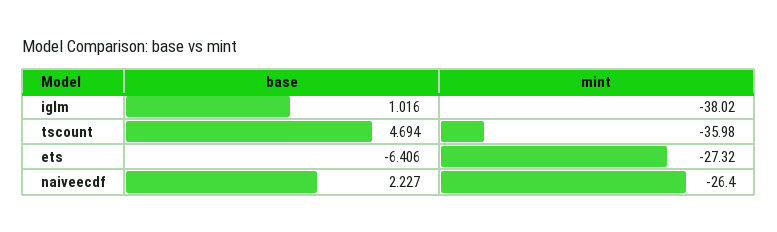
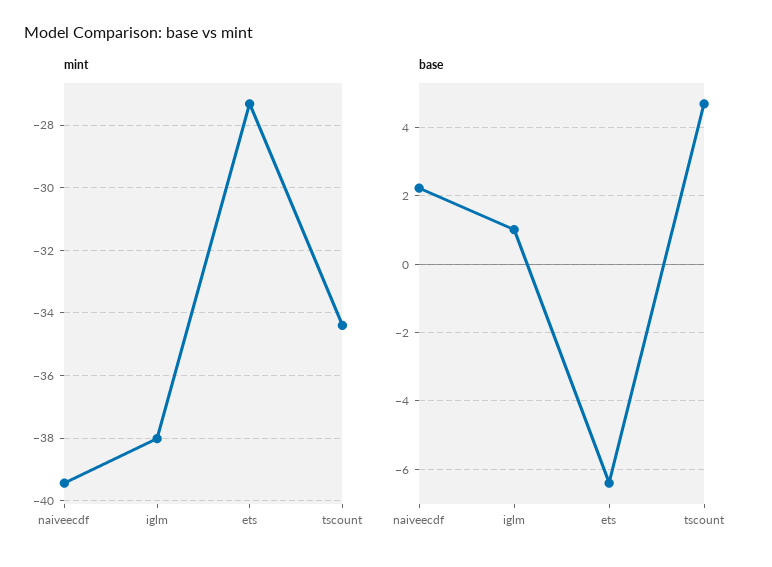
mint, tscount: -35.98 -> -34.4
mint, naiveecdf: -26.4 -> -39.4

